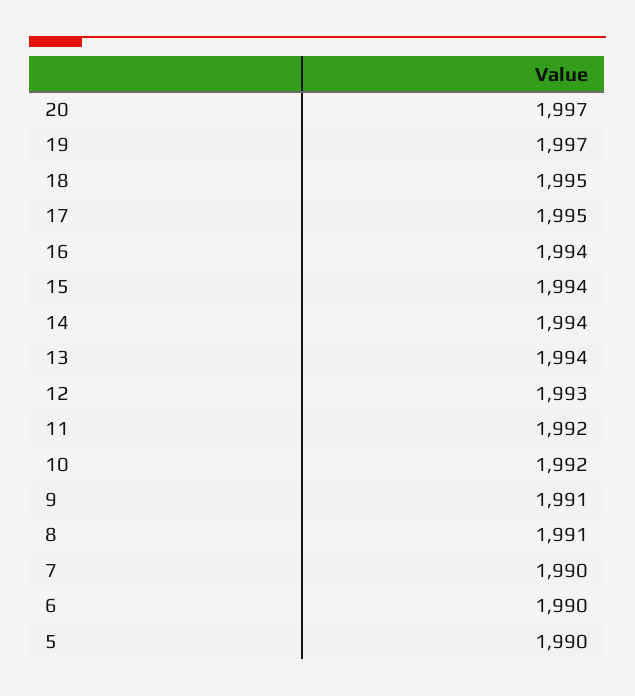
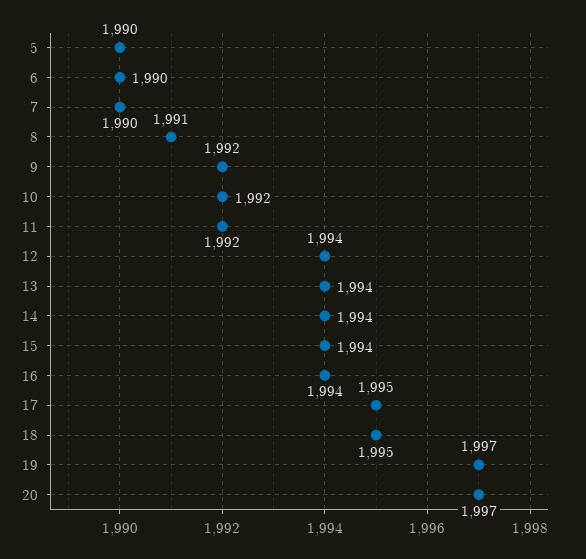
12: 1993 -> 1994
9: 1991 -> 1992

